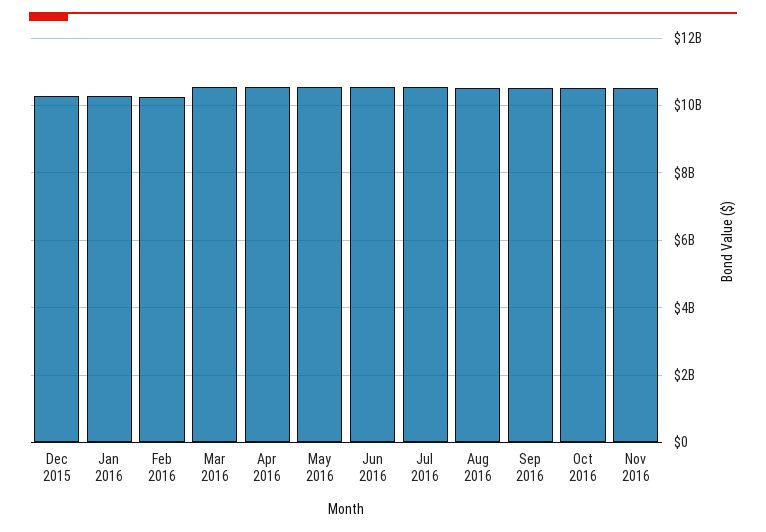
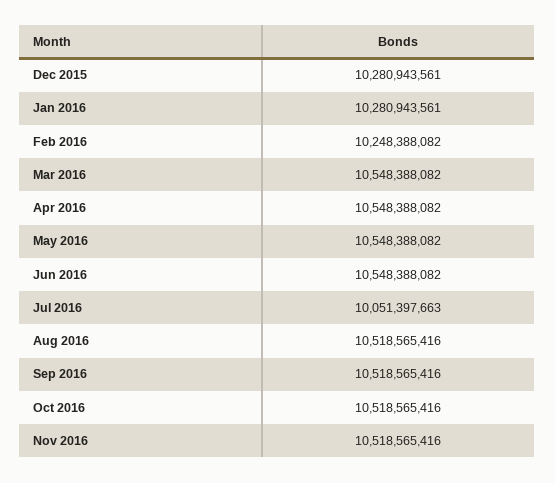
Jul 2016: 10600000000 -> 10051397663

